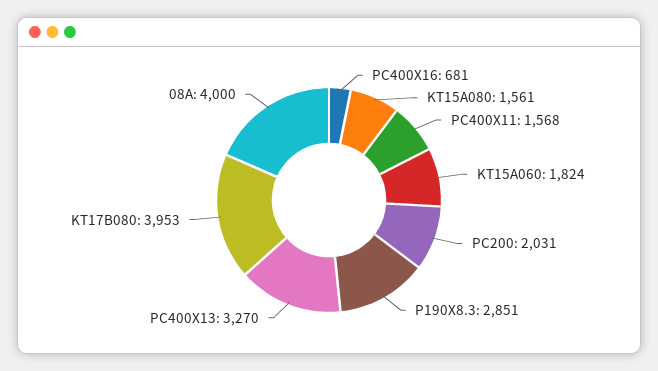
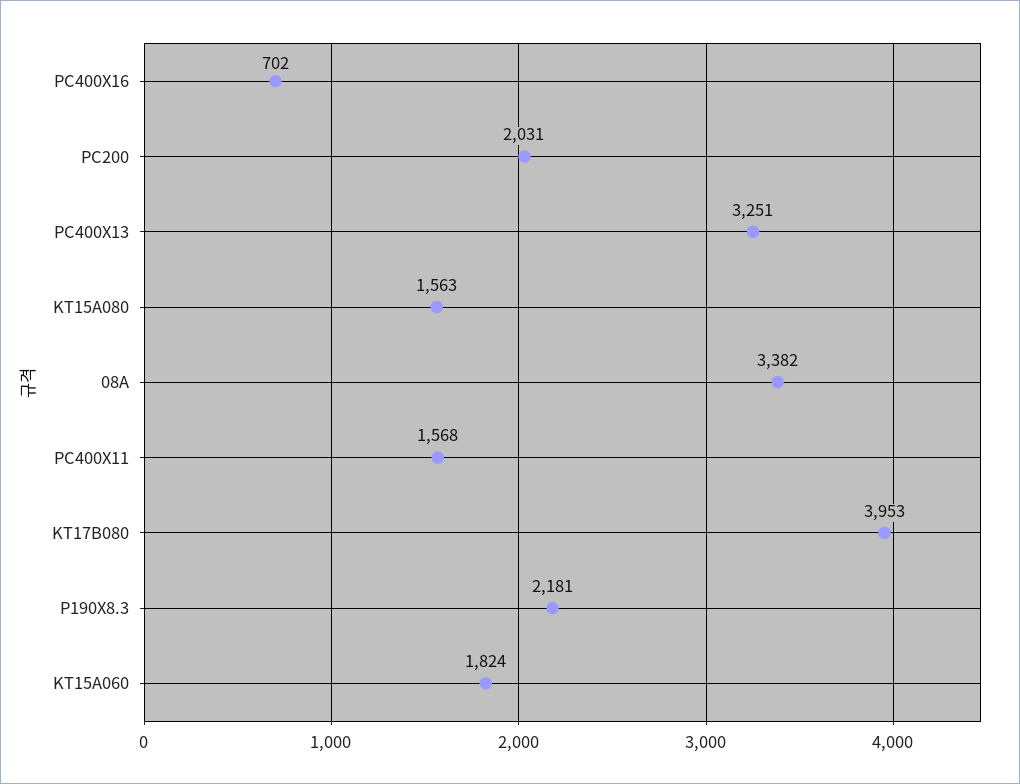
PC400X16: 681 -> 702
KT15A080: 1561 -> 1563
P190X8.3: 2851 -> 2181
PC400X13: 3270 -> 3251
08A: 4000 -> 3382

